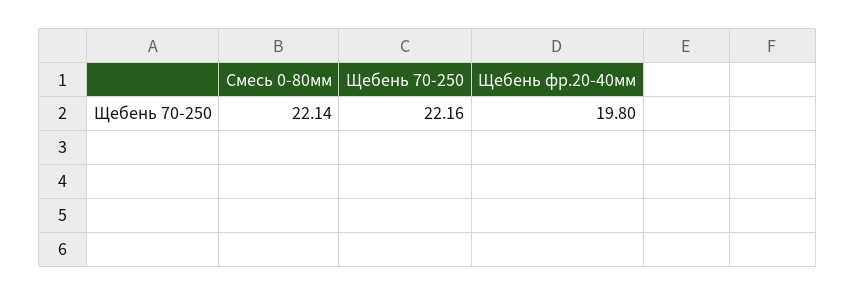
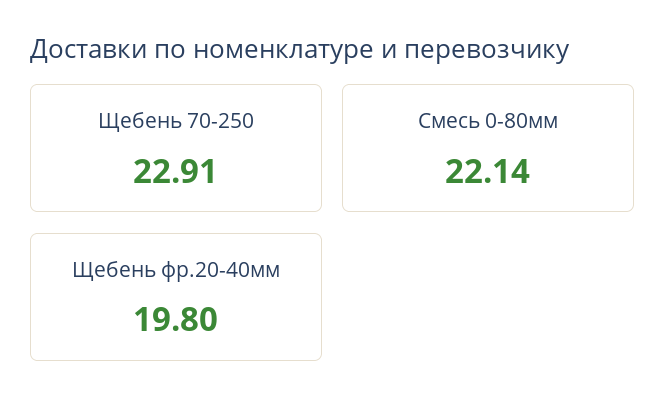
Щебень 70-250: 22.16 -> 22.91

